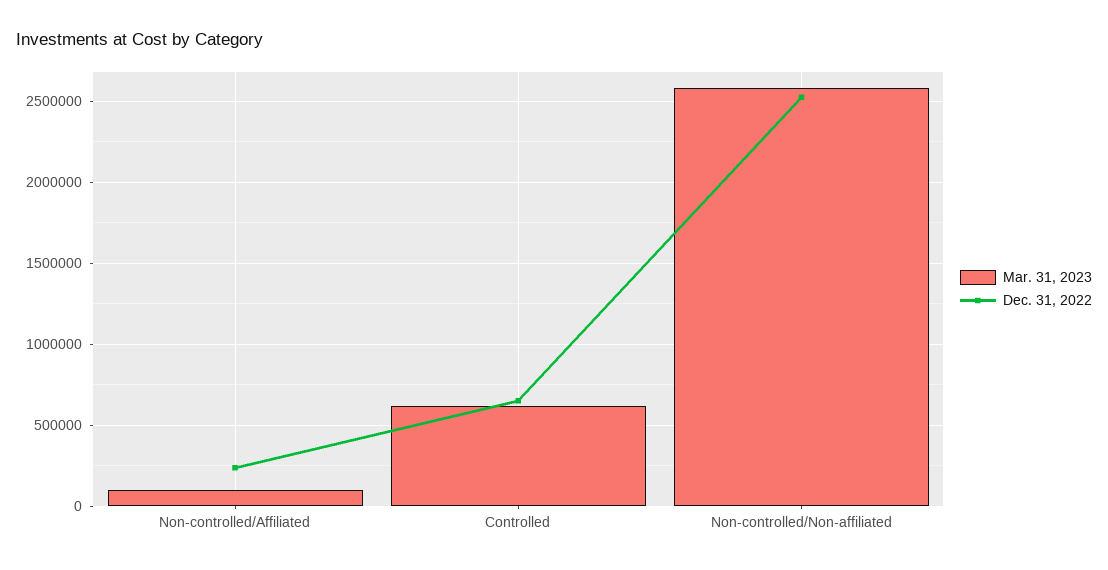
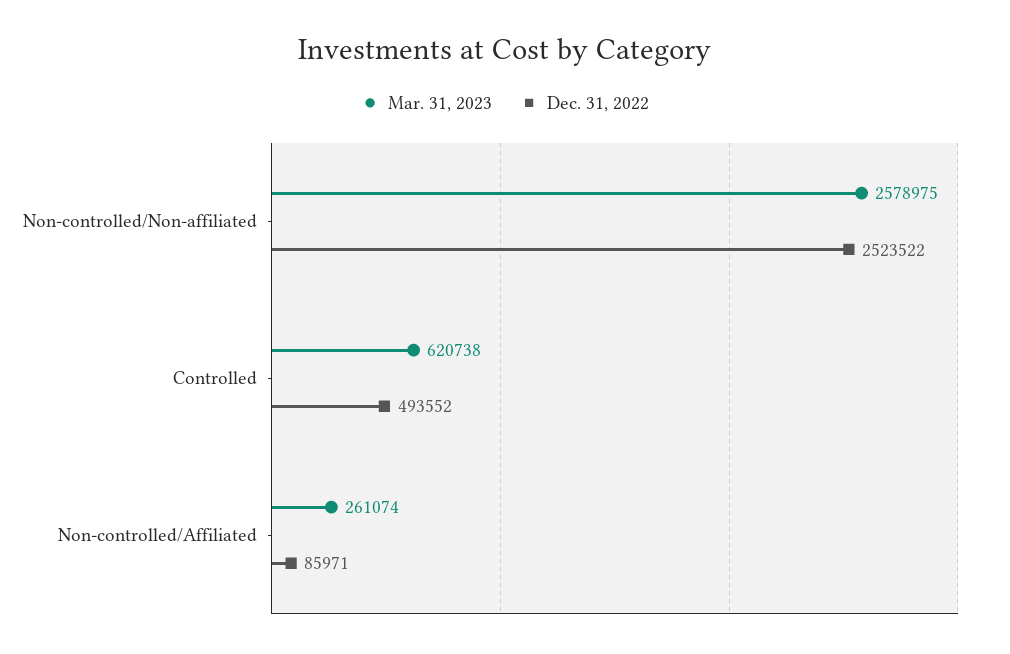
Mar. 31, 2023, Non-controlled/Affiliated: 100000 -> 261074
Dec. 31, 2022, Non-controlled/Affiliated: 250000 -> 85971
Dec. 31, 2022, Controlled: 650000 -> 493552

